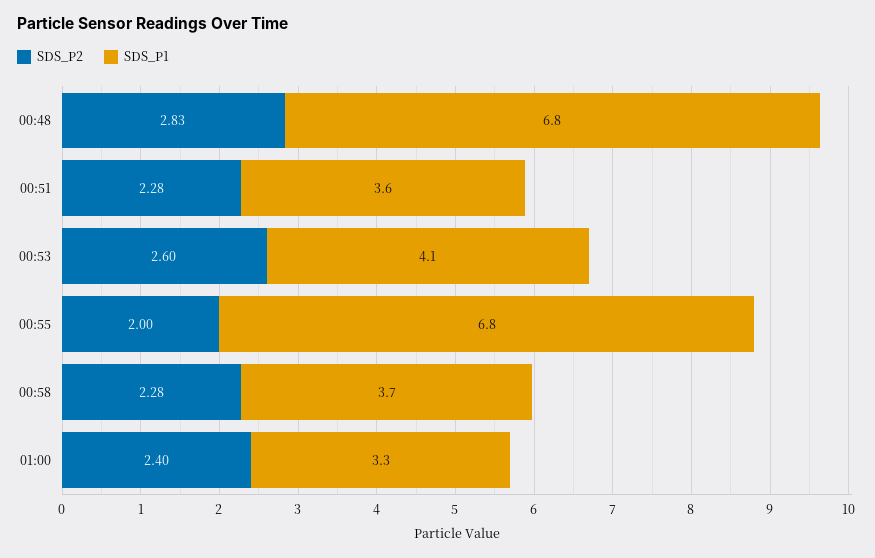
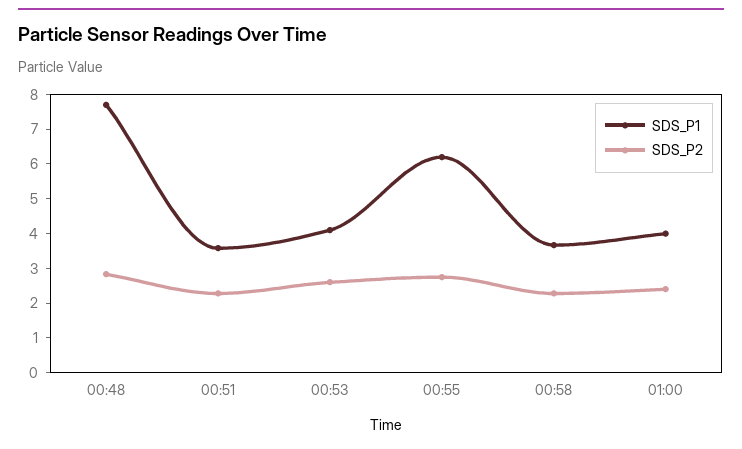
SDS_P1, 00:48: 6.8 -> 7.75
SDS_P2, 00:55: 2 -> 2.75
SDS_P1, 00:55: 6.8 -> 6.25
SDS_P1, 01:00: 3.3 -> 4

